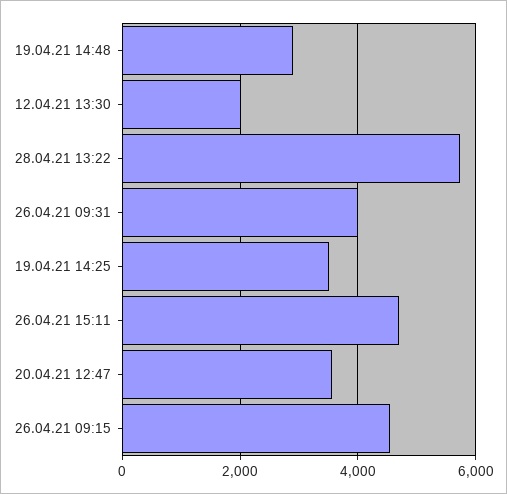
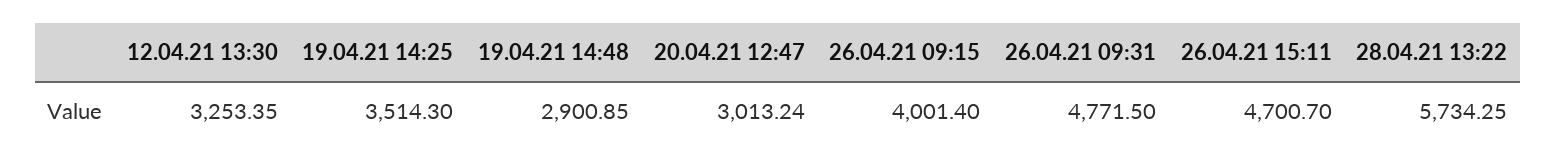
12.04.21 13:30: 2000 -> 3253.35
26.04.21 09:31: 4000 -> 4771.5
20.04.21 12:47: 3600 -> 3013.24
26.04.21 09:15: 4600 -> 4001.4

